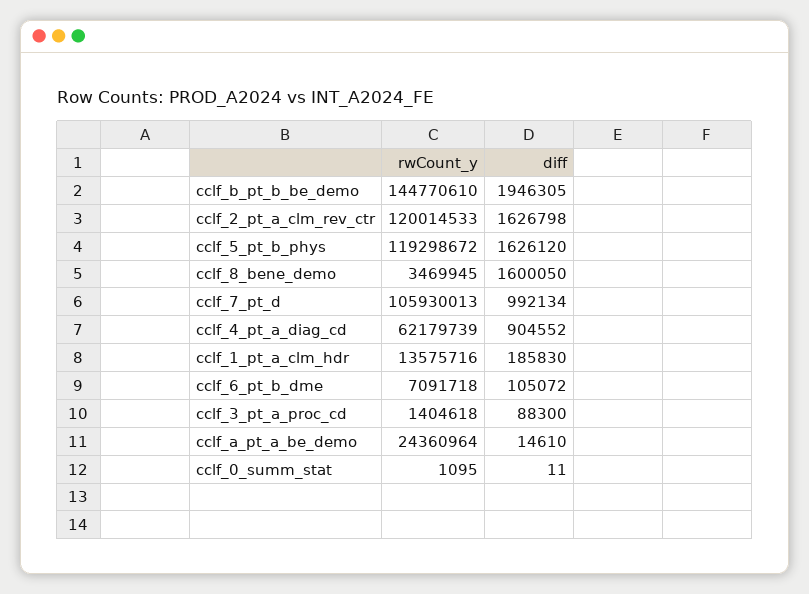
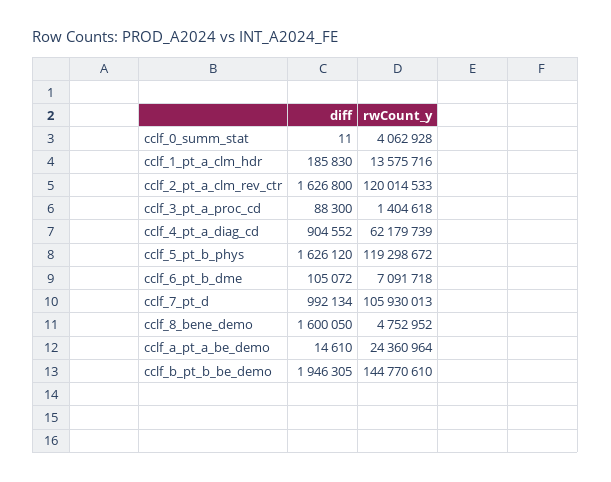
diff, cclf_2_pt_a_clm_rev_ctr: 1626798 -> 1626800
rwCount_y, cclf_8_bene_demo: 3469945 -> 4752952
rwCount_y, cclf_0_summ_stat: 1095 -> 4062928

